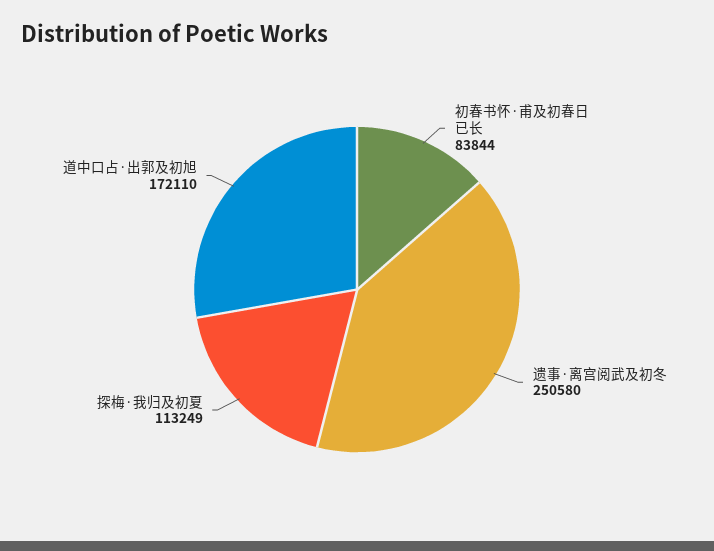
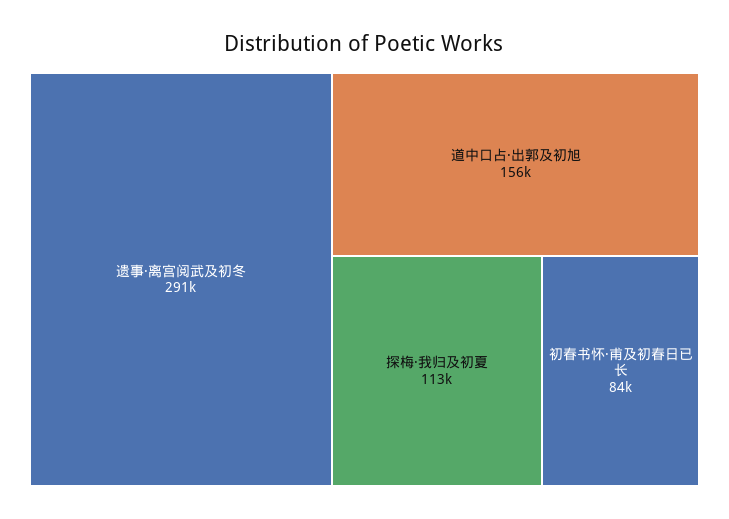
遗事·离宫阅武及初冬: 250580 -> 291000
道中口占·出郭及初旭: 172110 -> 156000

